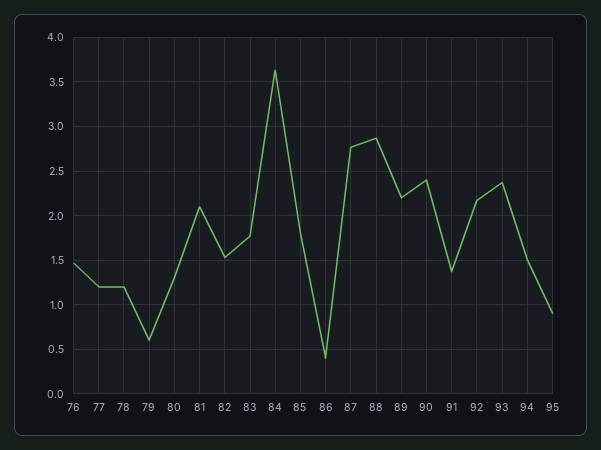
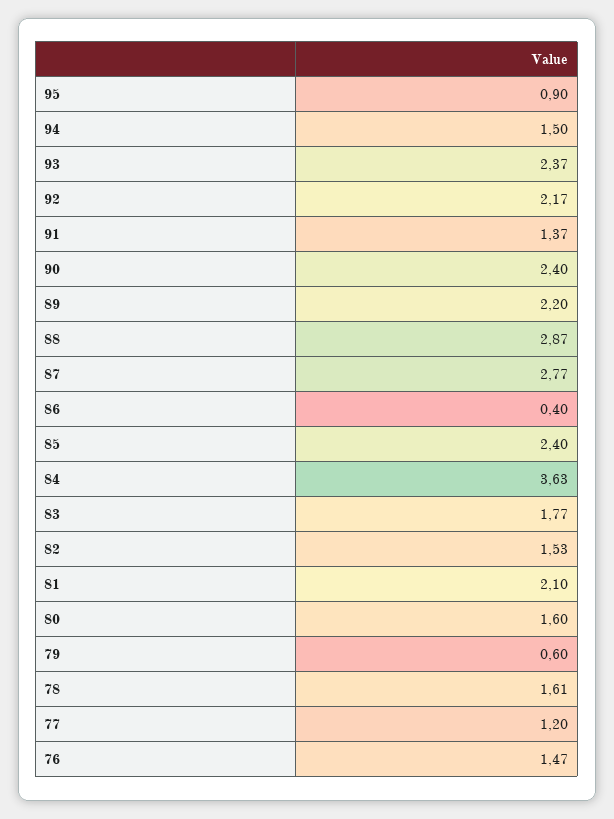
78: 1.2 -> 1.61
80: 1.3 -> 1.6
85: 1.8 -> 2.4

